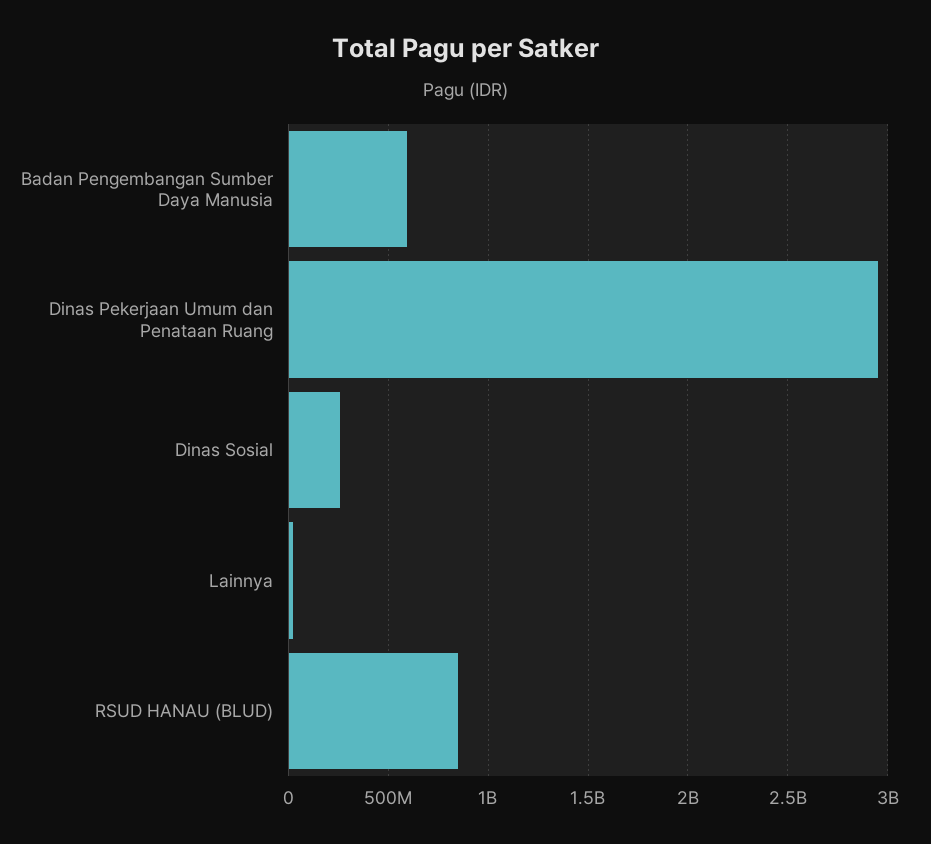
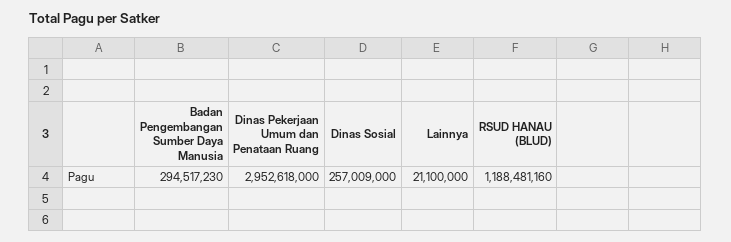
Badan Pengembangan Sumber Daya Manusia: 600000000 -> 294517230
RSUD HANAU (BLUD): 850000000 -> 1188481160

